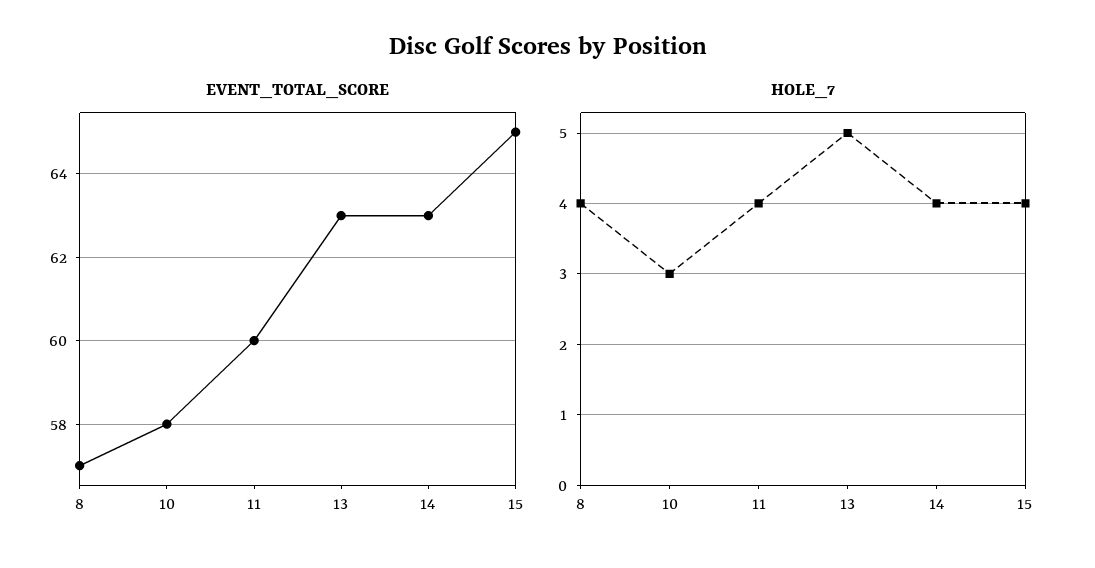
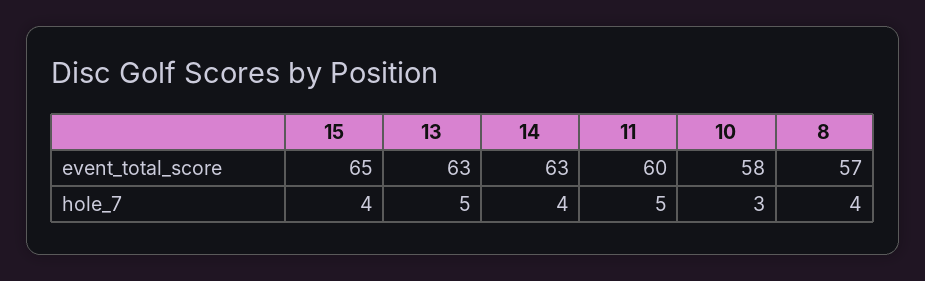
HOLE_7, 11: 4 -> 5

